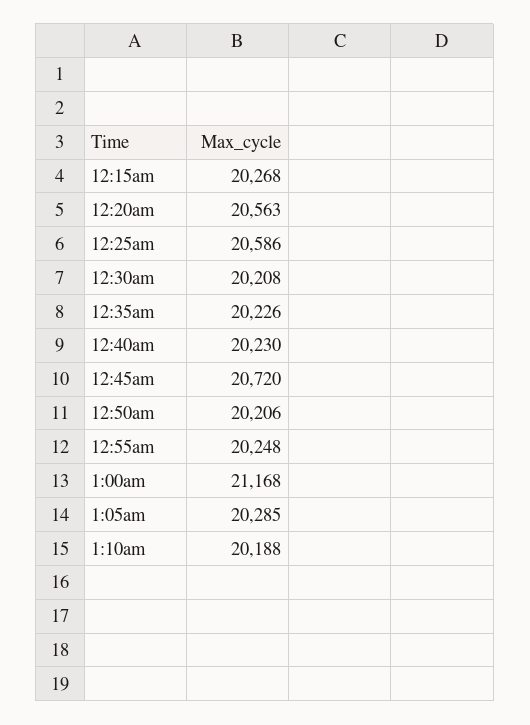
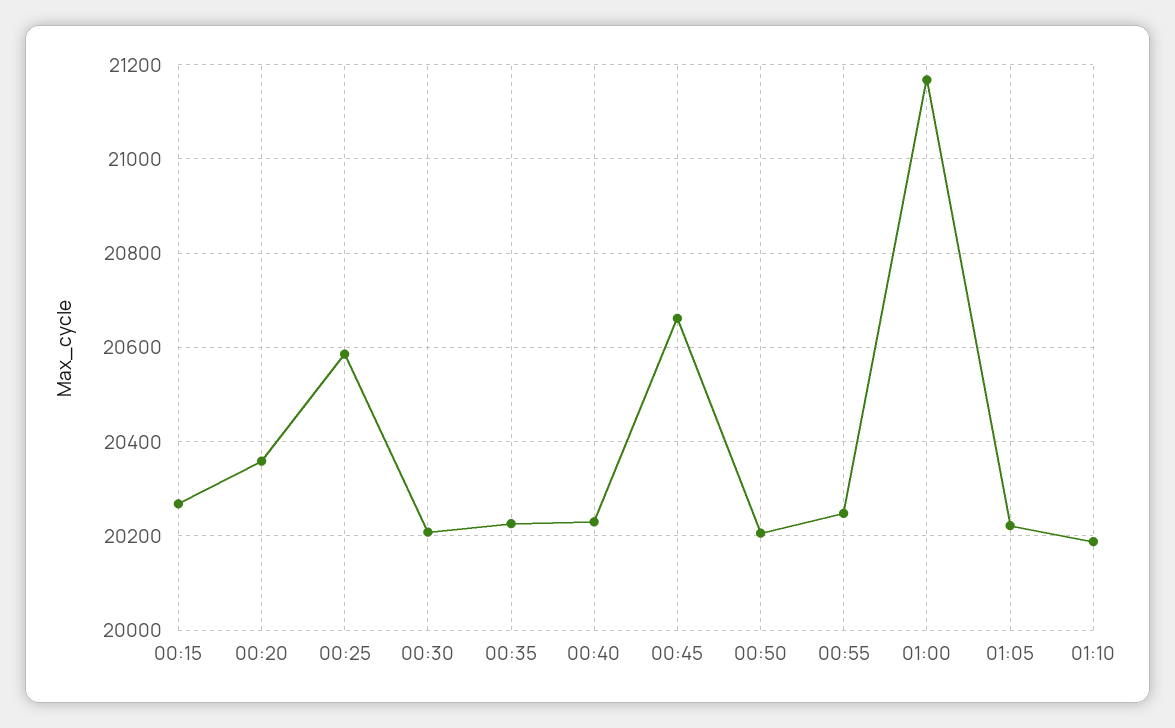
12:20am: 20563 -> 20360
12:45am: 20720 -> 20660
1:05am: 20285 -> 20220

